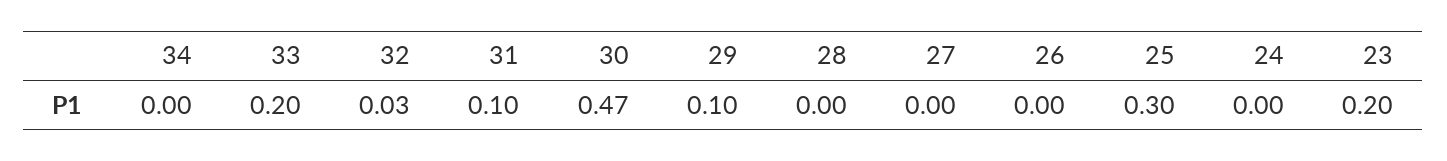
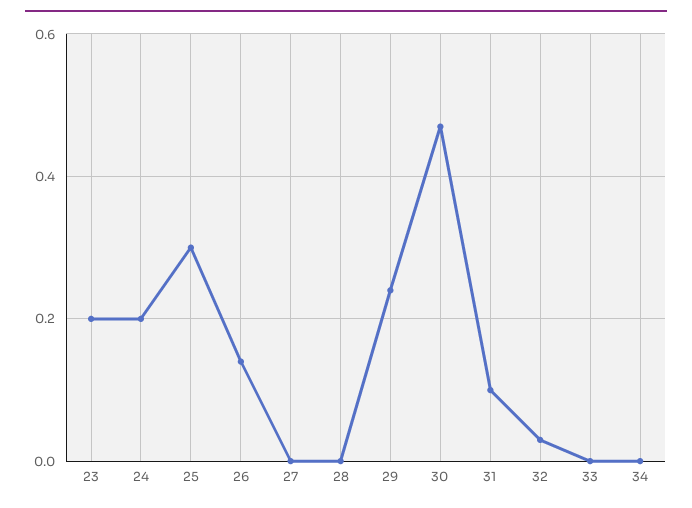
33: 0.2 -> 0
29: 0.1 -> 0.25
26: 0 -> 0.15
24: 0 -> 0.2

